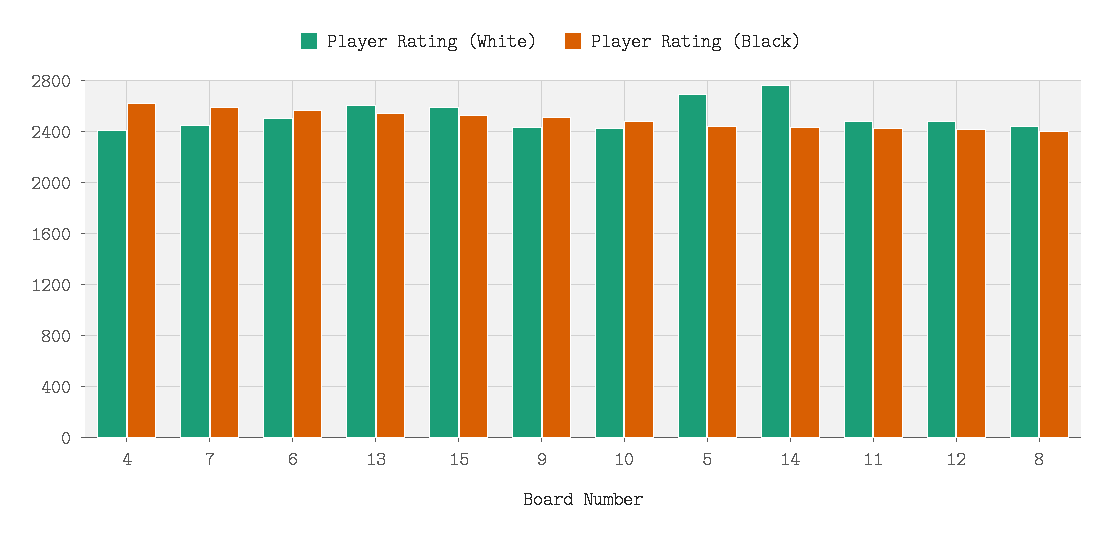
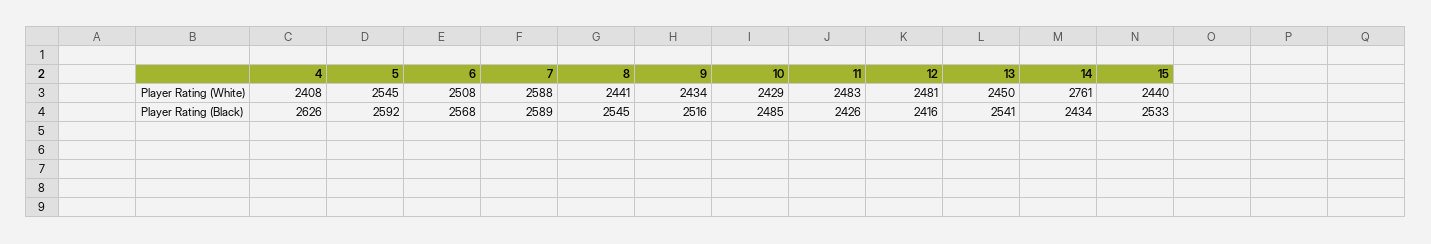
Player Rating (White), 7: 2450 -> 2588
Player Rating (White), 13: 2600 -> 2450
Player Rating (White), 15: 2600 -> 2440
Player Rating (White), 5: 2700 -> 2545
Player Rating (Black), 5: 2450 -> 2592
Player Rating (Black), 8: 2400 -> 2545

